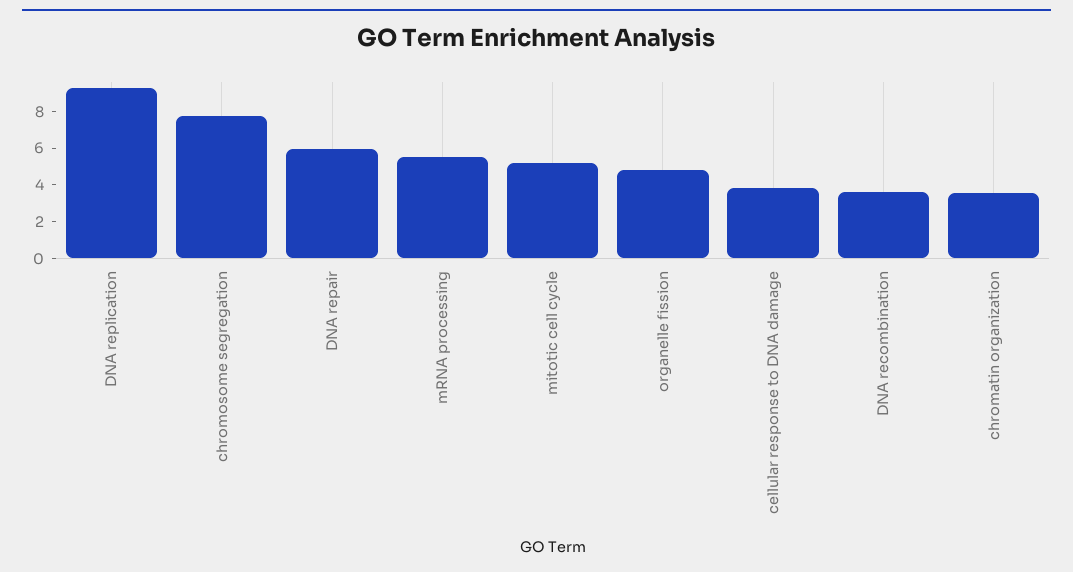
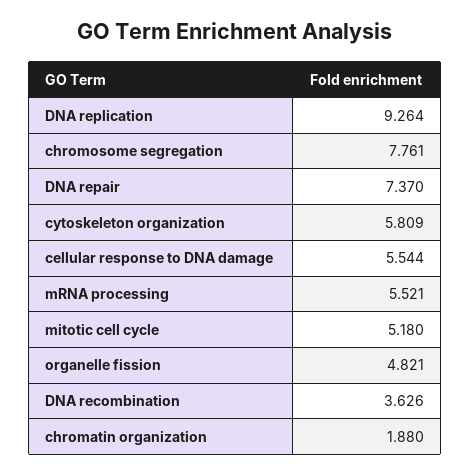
DNA repair: 6 -> 7.37
cellular response to DNA damage: 4 -> 5.544
chromatin organization: 3.5 -> 1.88
cytoskeleton organization: none -> 5.809

